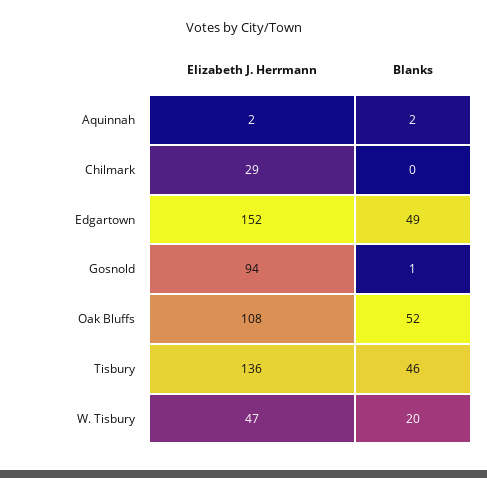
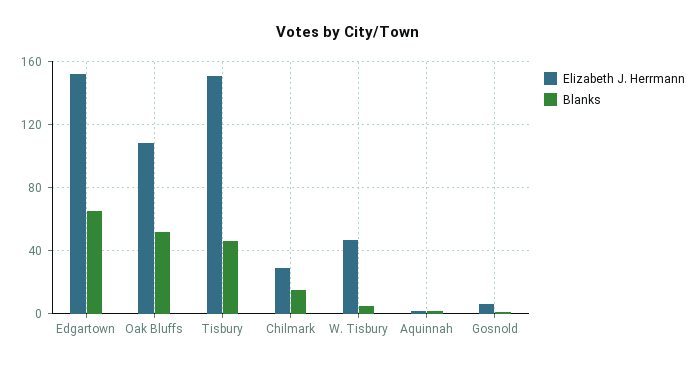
Blanks, Chilmark: 0 -> 15
Blanks, Edgartown: 49 -> 65
Elizabeth J. Herrmann, Gosnold: 94 -> 5
Elizabeth J. Herrmann, Tisbury: 136 -> 150
Blanks, W. Tisbury: 20 -> 5

